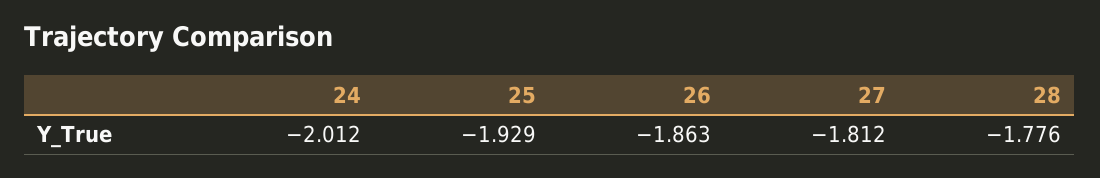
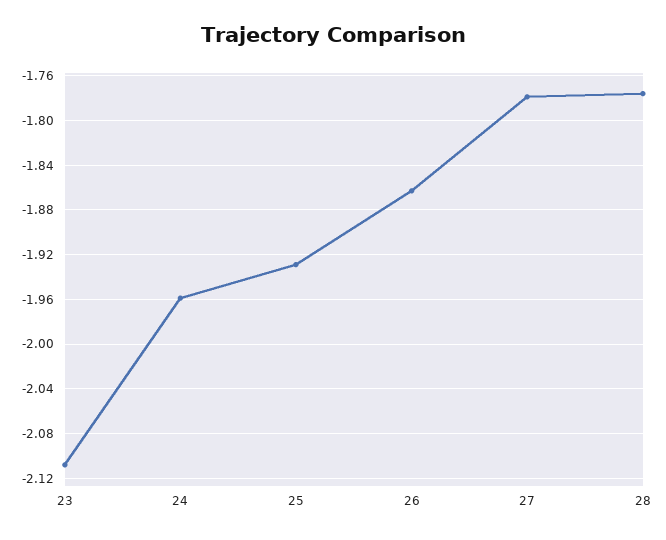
24: -2.012 -> -1.96
27: -1.812 -> -1.78
23: none -> -2.11

